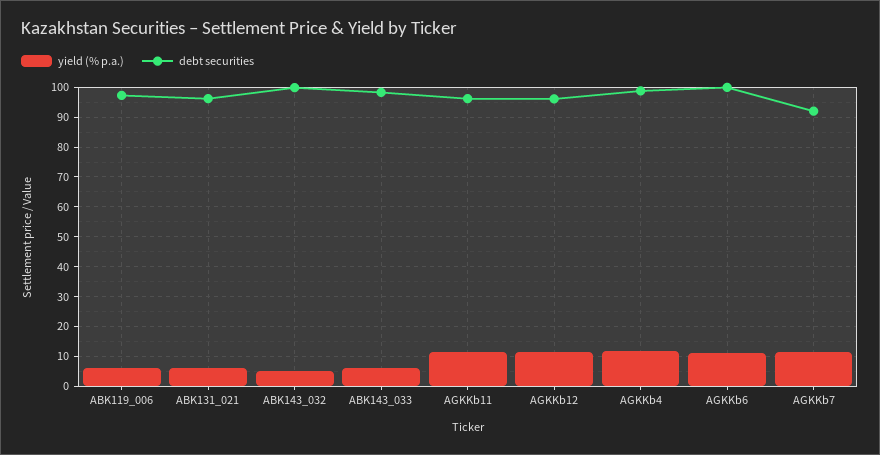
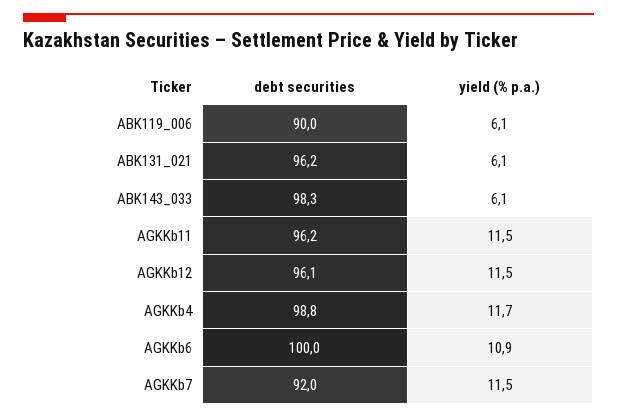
debt securities, ABK119_006: 97.5 -> 90
yield (% p.a.), ABK143_032: 5 -> none
debt securities, ABK143_032: 100 -> none

